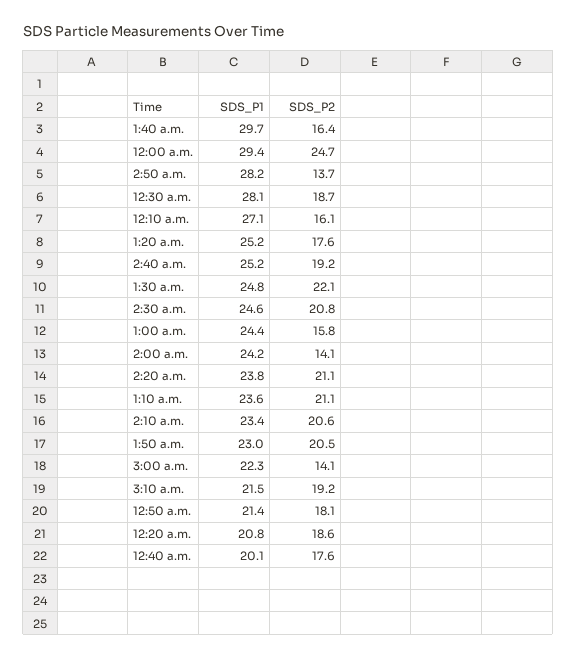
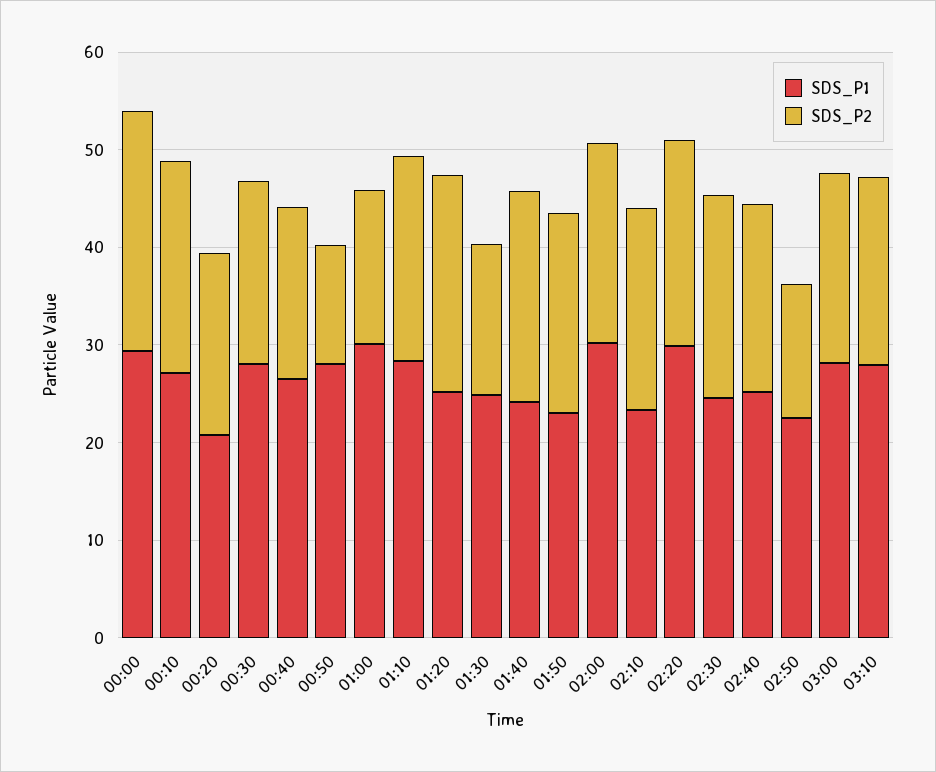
SDS_P1, 1:40 a.m.: 29.7 -> 24
SDS_P2, 1:40 a.m.: 16.4 -> 22
SDS_P1, 2:50 a.m.: 28.2 -> 22
SDS_P2, 12:10 a.m.: 16.1 -> 22
SDS_P2, 1:20 a.m.: 17.6 -> 22
SDS_P2, 1:30 a.m.: 22.1 -> 16
SDS_P1, 1:00 a.m.: 24.4 -> 30
SDS_P1, 2:00 a.m.: 24.2 -> 30
SDS_P2, 2:00 a.m.: 14.1 -> 20
SDS_P1, 2:20 a.m.: 23.8 -> 30
SDS_P1, 1:10 a.m.: 23.6 -> 28
SDS_P1, 3:00 a.m.: 22.3 -> 28
SDS_P2, 3:00 a.m.: 14.1 -> 20
SDS_P1, 3:10 a.m.: 21.5 -> 28
SDS_P1, 12:50 a.m.: 21.4 -> 28
SDS_P2, 12:50 a.m.: 18.1 -> 12
SDS_P1, 12:40 a.m.: 20.1 -> 26

